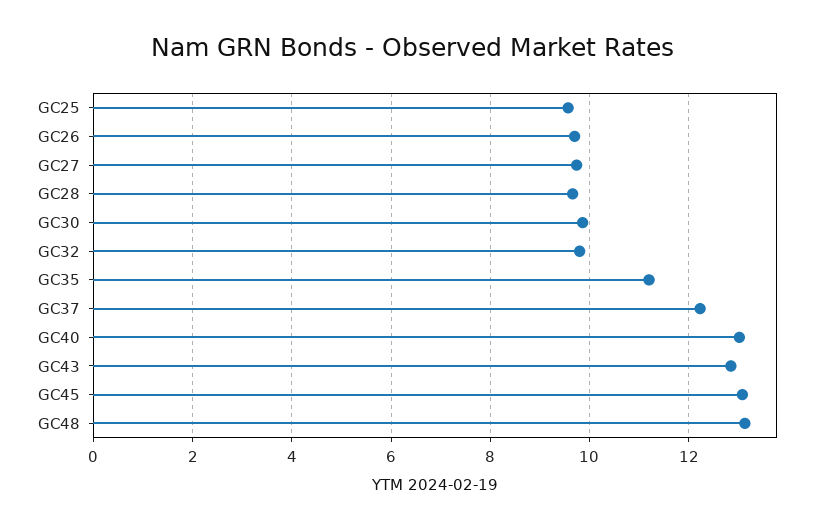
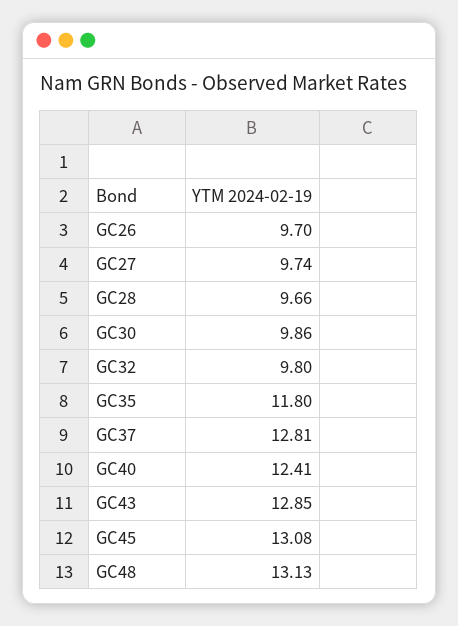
GC25: 9.6 -> none
GC35: 11.2 -> 11.8
GC37: 12.2 -> 12.81
GC40: 13 -> 12.41

